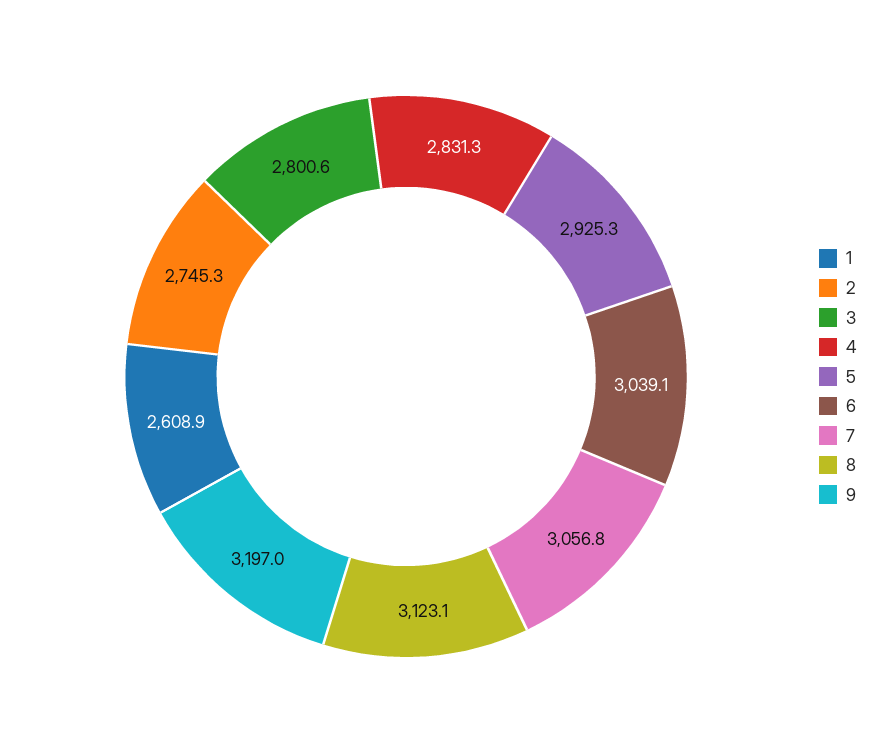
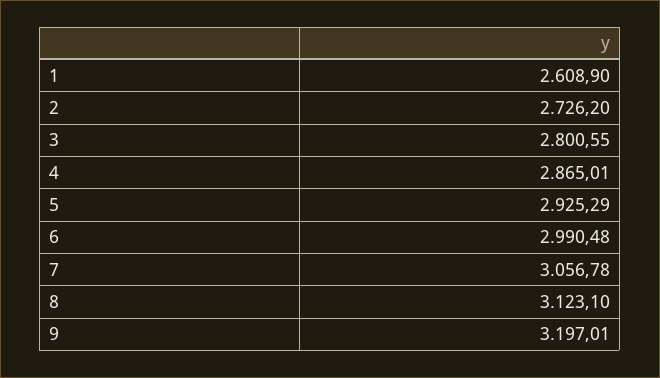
2: 2745.3 -> 2726.2
4: 2831.3 -> 2865.01
6: 3039.1 -> 2990.48

